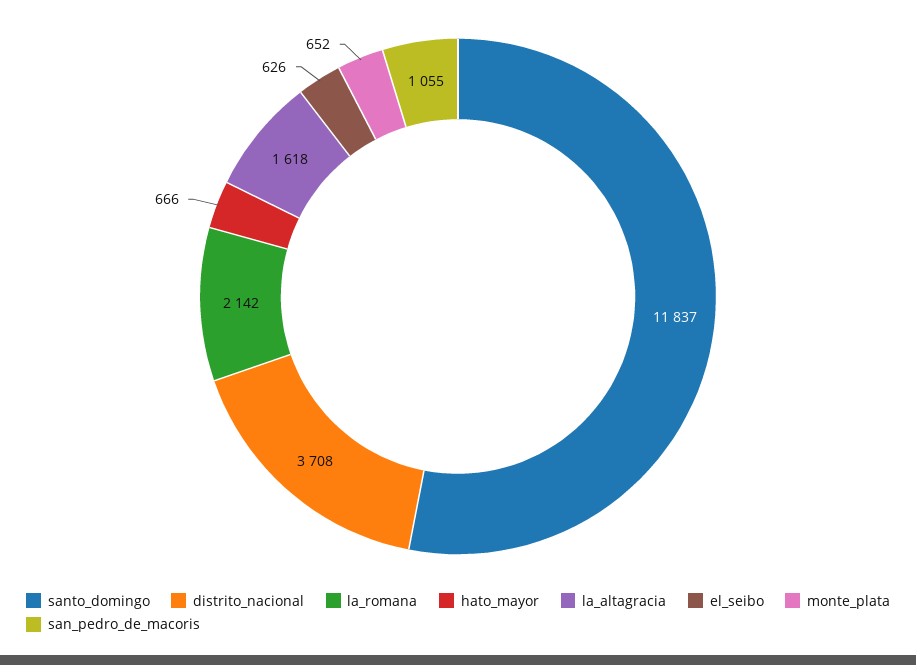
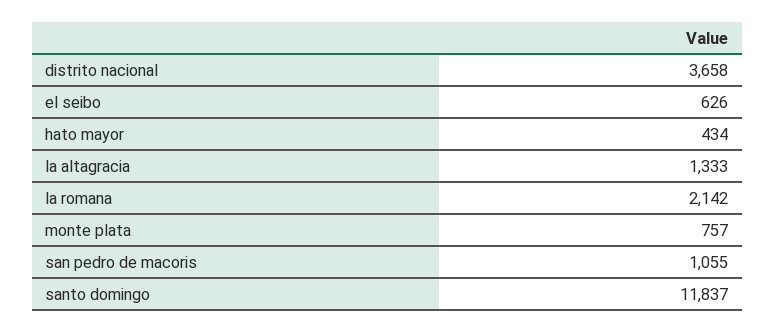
distrito_nacional: 3708 -> 3658
hato_mayor: 666 -> 434
la_altagracia: 1618 -> 1333
monte_plata: 652 -> 757

